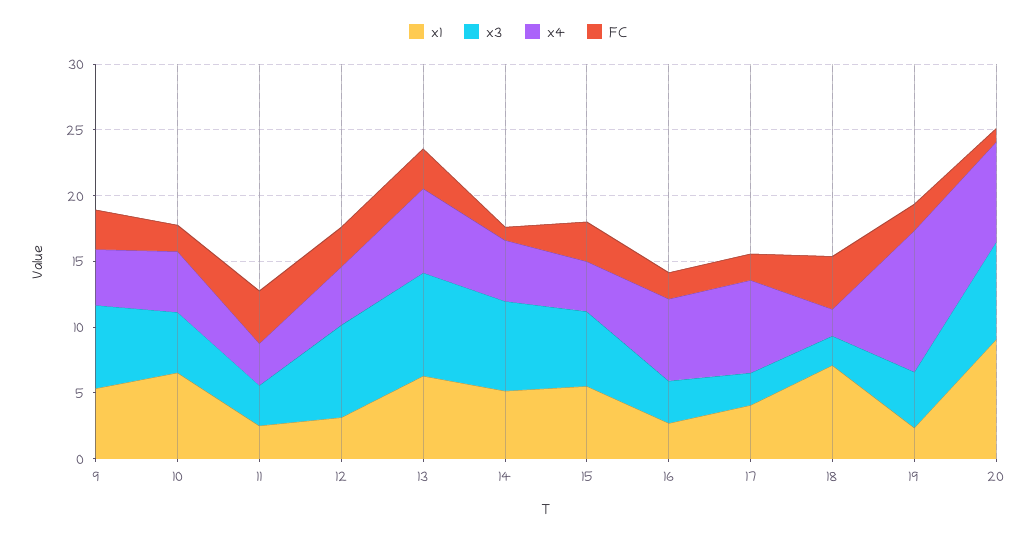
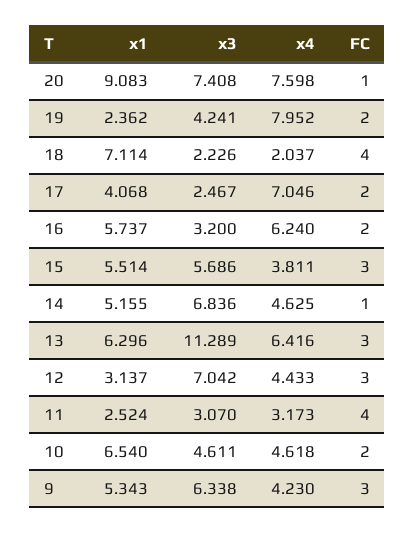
x3, 13: 8 -> 11.289
x1, 16: 3 -> 5.737
x4, 19: 11 -> 7.952

